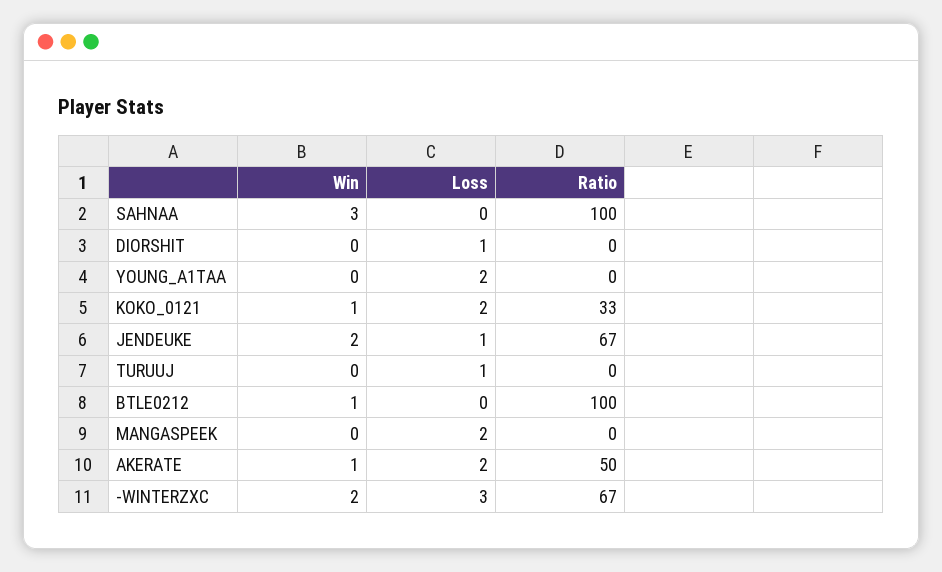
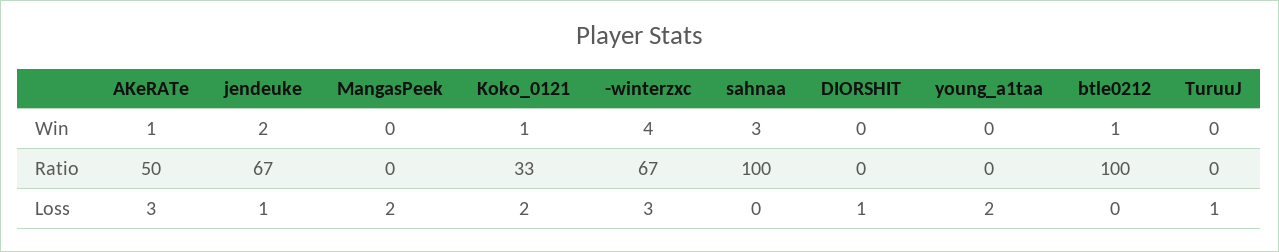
Loss, AKERATE: 2 -> 3
Win, -WINTERZXC: 2 -> 4

